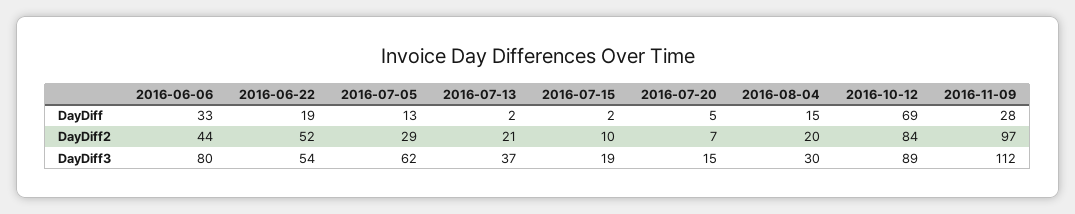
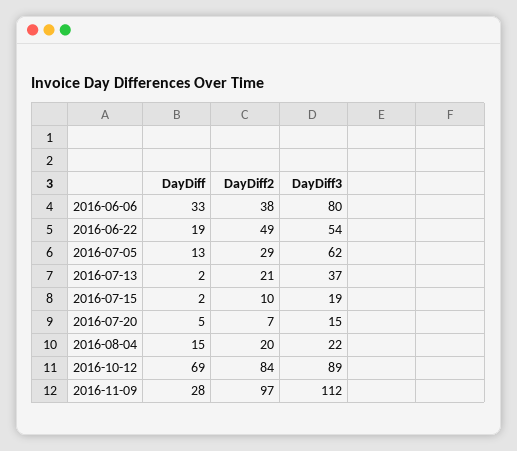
2016-06-06, DayDiff2: 44 -> 38
2016-06-22, DayDiff2: 52 -> 49
2016-08-04, DayDiff3: 30 -> 22

